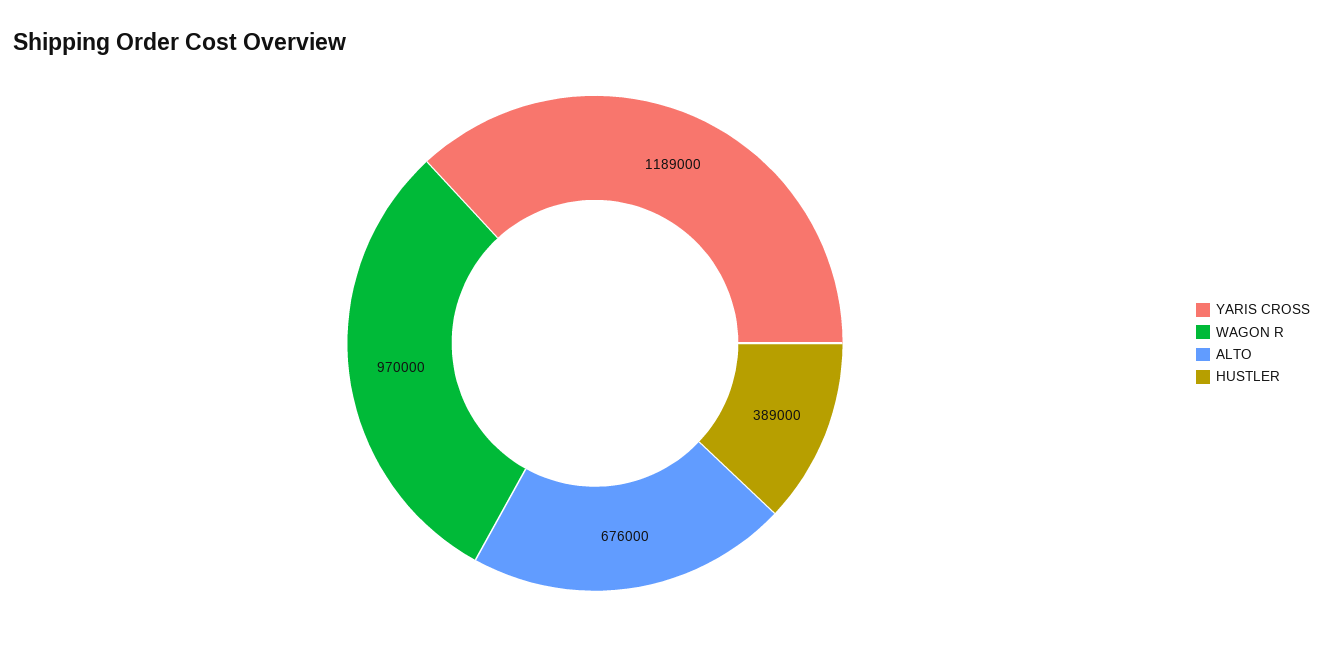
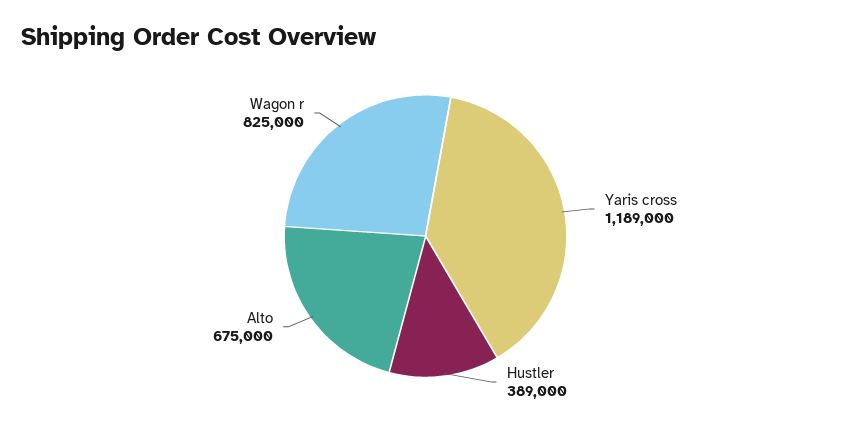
WAGON R: 970000 -> 825000
ALTO: 676000 -> 675000

